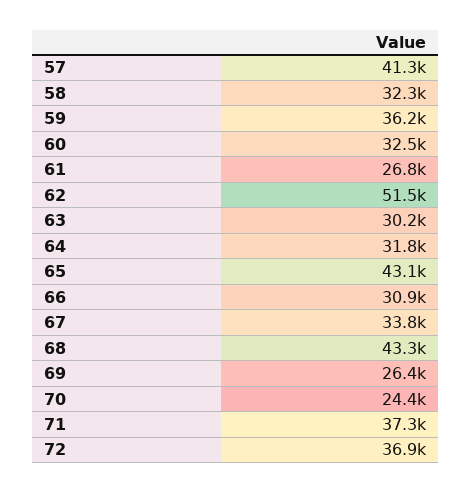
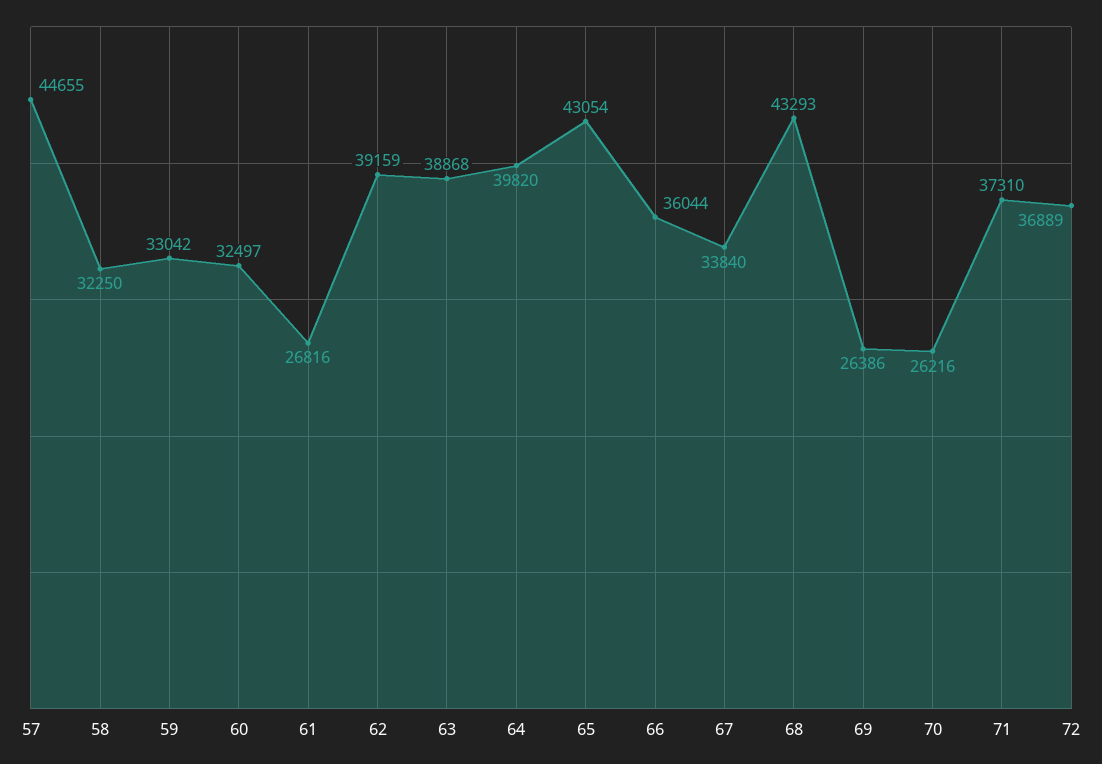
57: 41300 -> 44655
59: 36200 -> 33042
62: 51500 -> 39159
63: 30200 -> 38868
64: 31800 -> 39820
66: 30900 -> 36044
70: 24400 -> 26216

